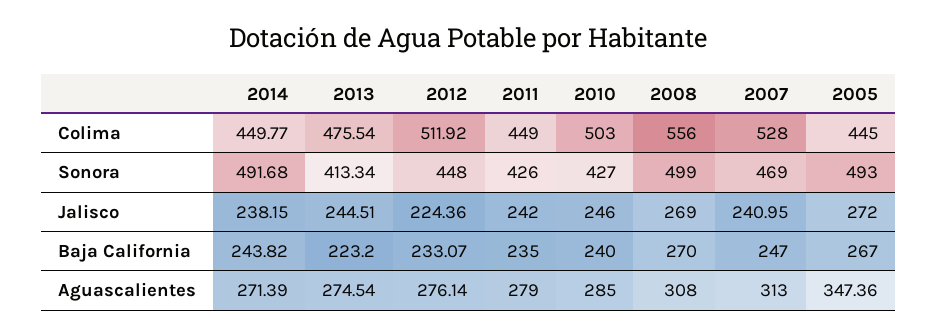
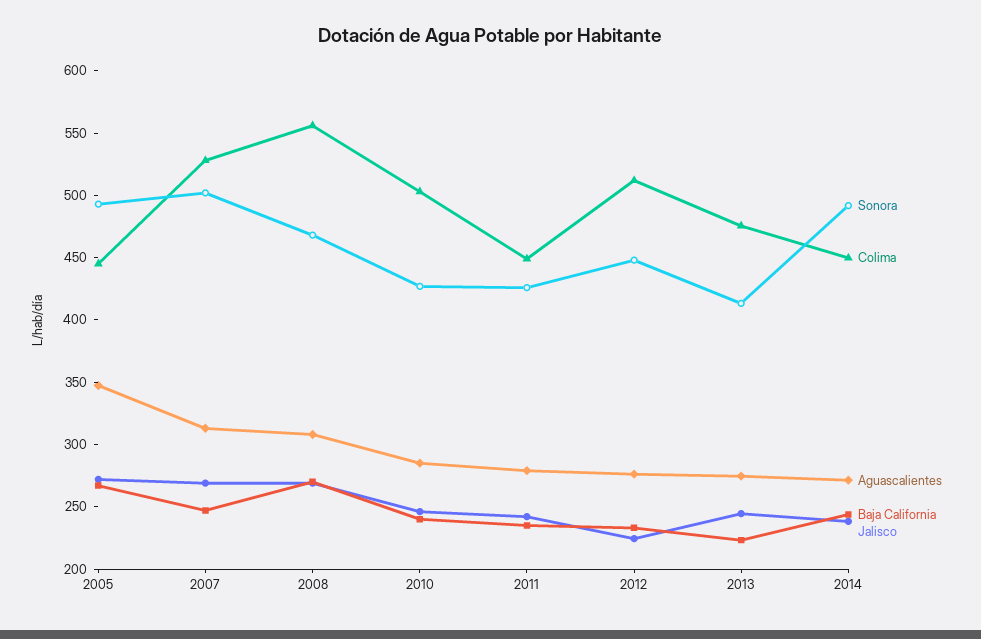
Sonora, 2008: 499 -> 470
Sonora, 2007: 469 -> 500
Jalisco, 2007: 240.95 -> 270

